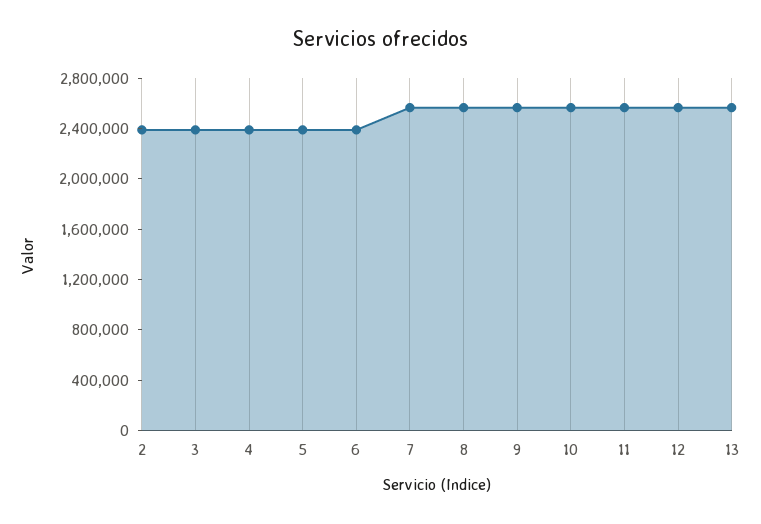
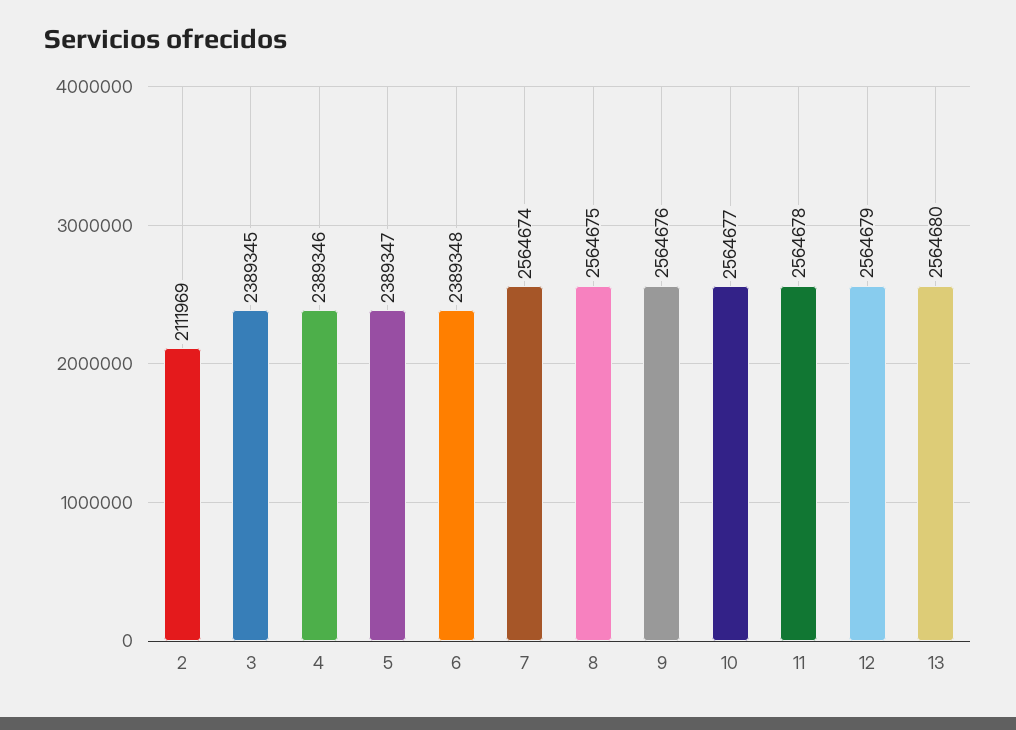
2: 2400000 -> 2111969

